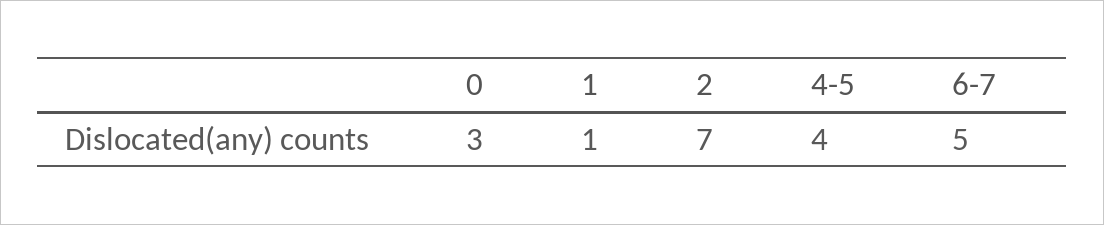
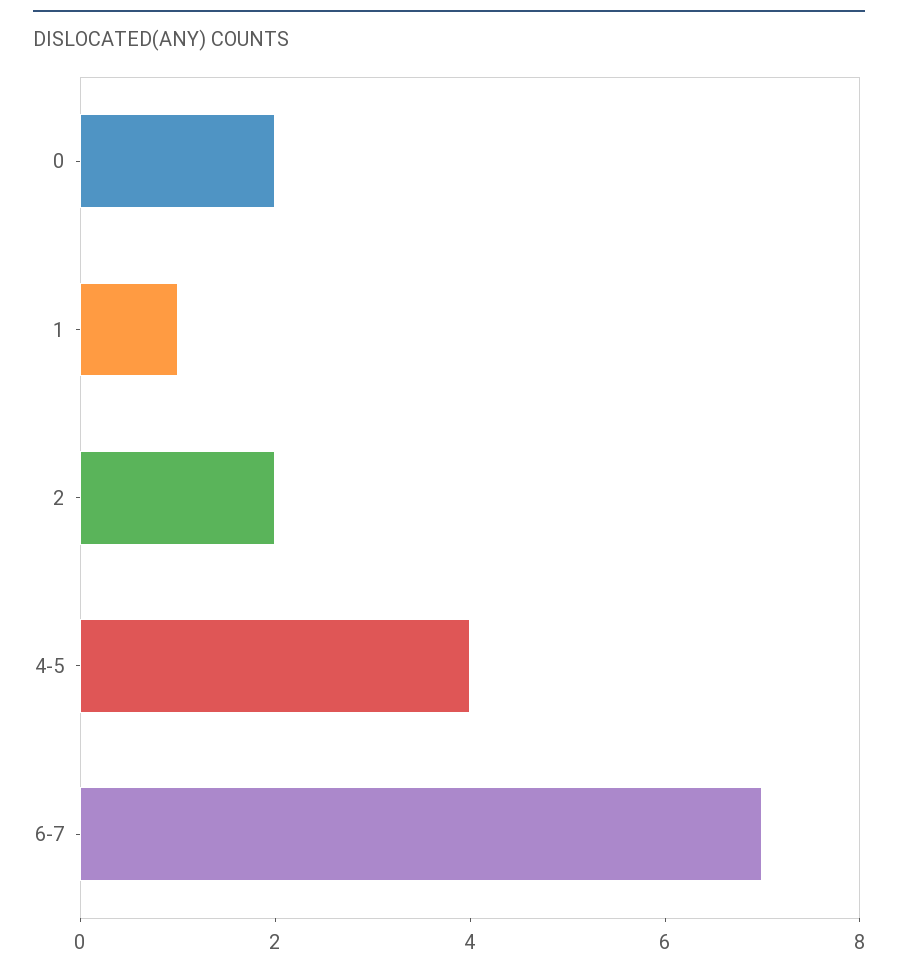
0: 3 -> 2
2: 7 -> 2
6-7: 5 -> 7

